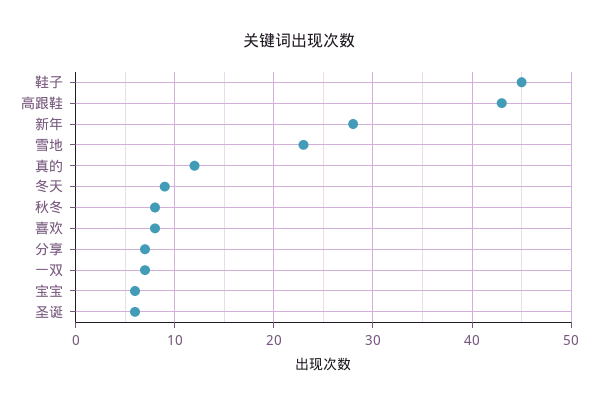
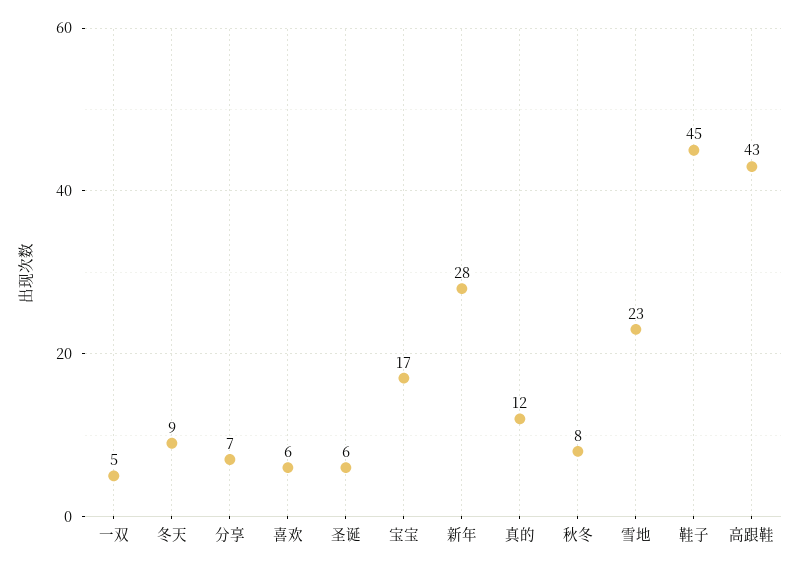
喜欢: 8 -> 6
一双: 7 -> 5
宝宝: 6 -> 17

